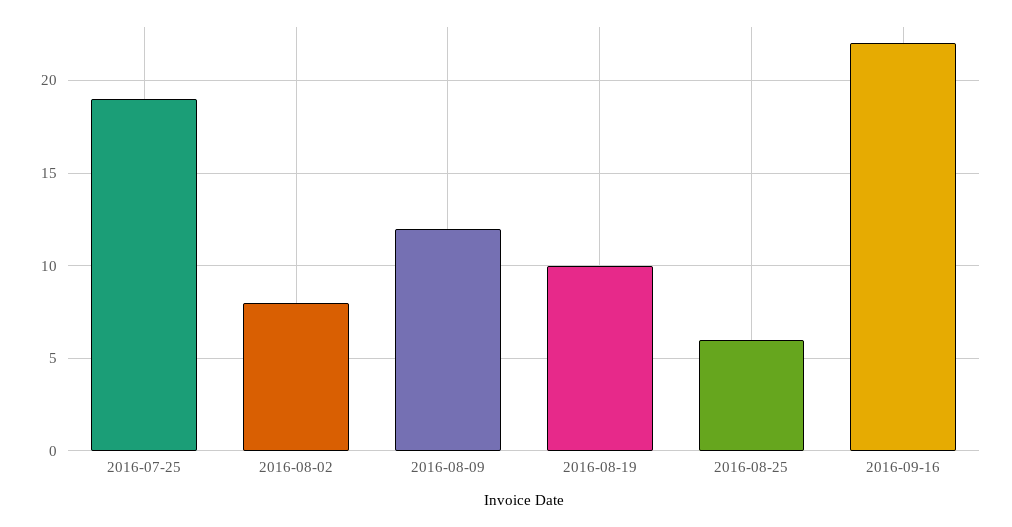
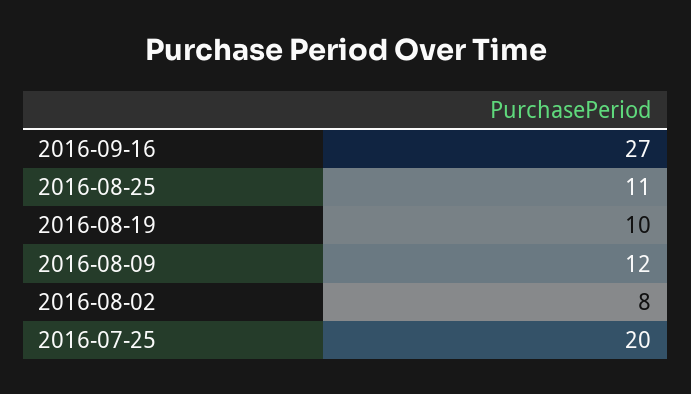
2016-07-25: 19 -> 20
2016-08-25: 6 -> 11
2016-09-16: 22 -> 27

